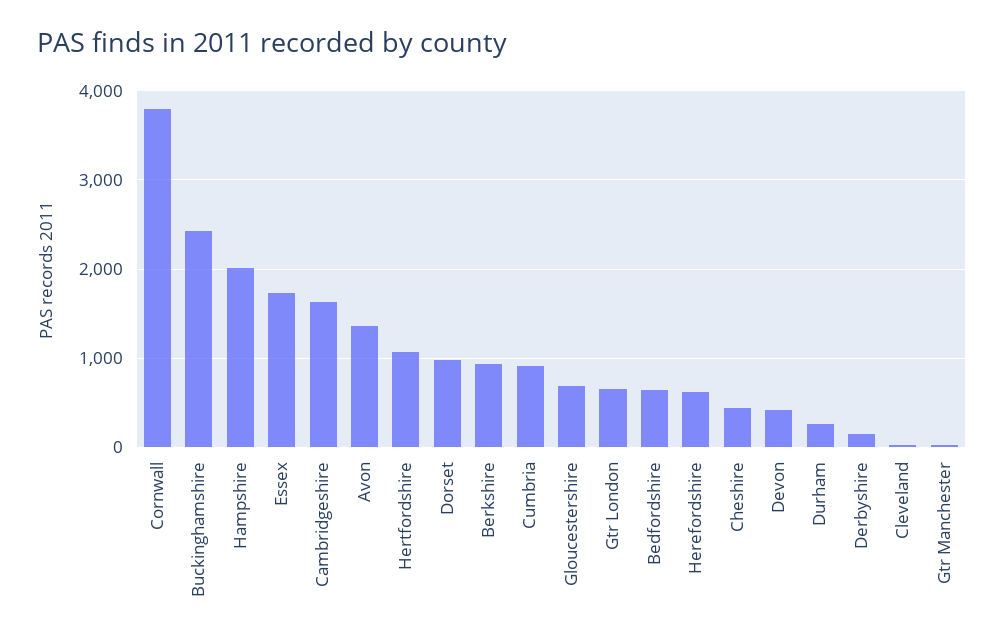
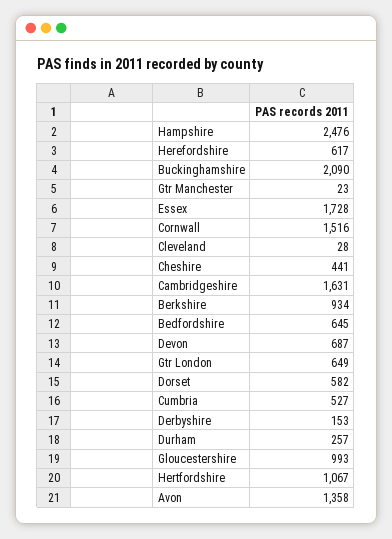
Cornwall: 3800 -> 1516
Buckinghamshire: 2400 -> 2090
Hampshire: 2000 -> 2476
Dorset: 1000 -> 582
Cumbria: 900 -> 527
Gloucestershire: 700 -> 993
Devon: 400 -> 687

